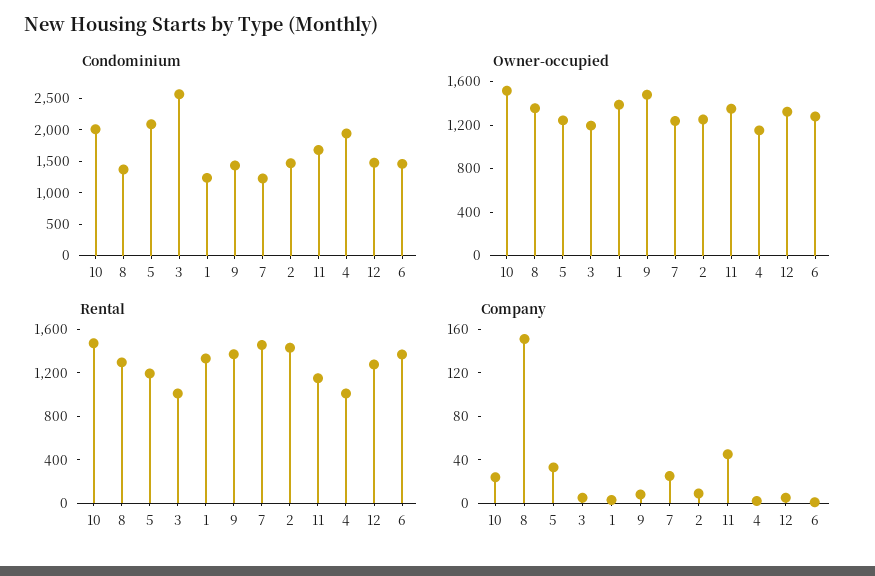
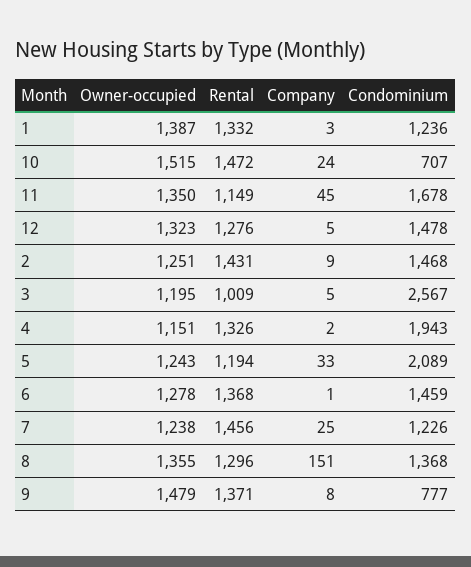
Condominium, 10: 2000 -> 707
Condominium, 9: 1500 -> 777
Rental, 4: 1000 -> 1326

